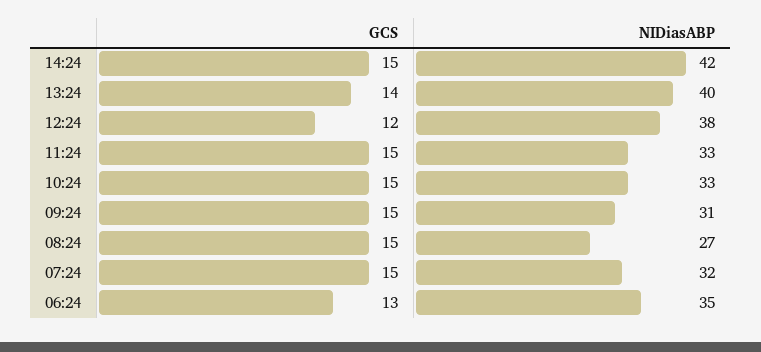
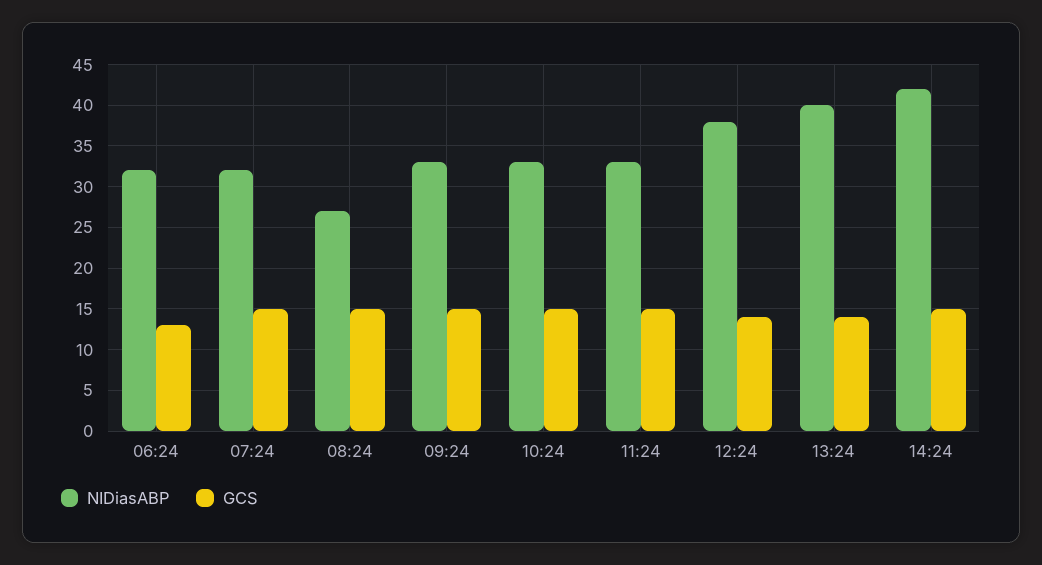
GCS, 12:24: 12 -> 14
NIDiasABP, 09:24: 31 -> 33
NIDiasABP, 06:24: 35 -> 32

